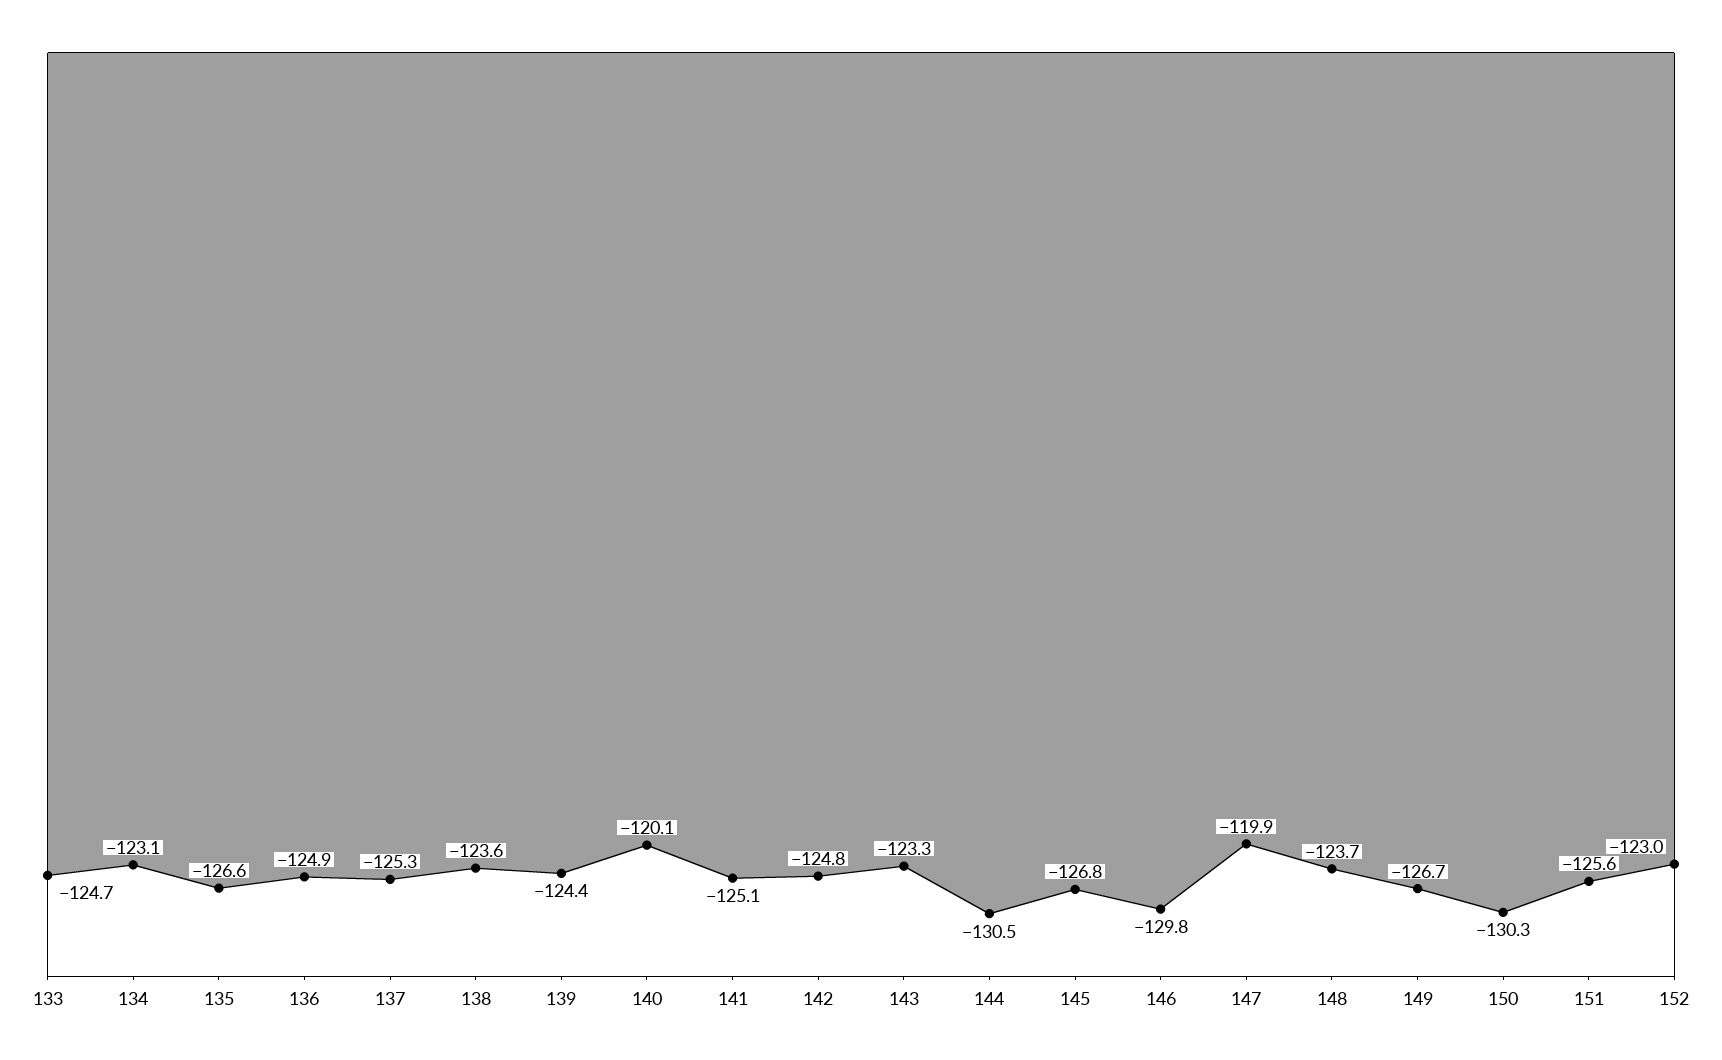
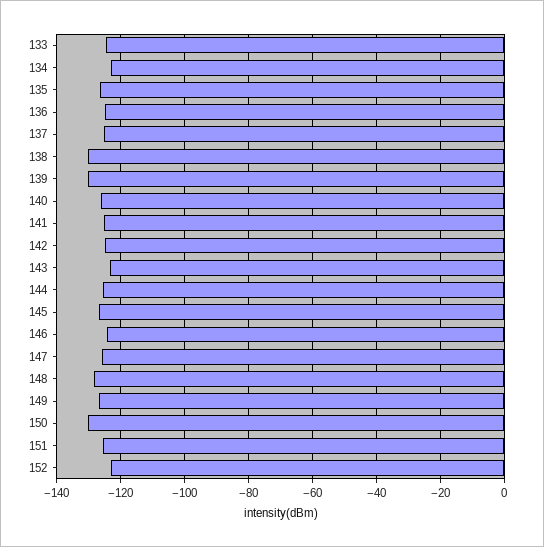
138: -123.6 -> -130
139: -124.4 -> -130
140: -120.1 -> -126
144: -130.5 -> -126
146: -129.8 -> -124
147: -119.9 -> -126
148: -123.7 -> -128

